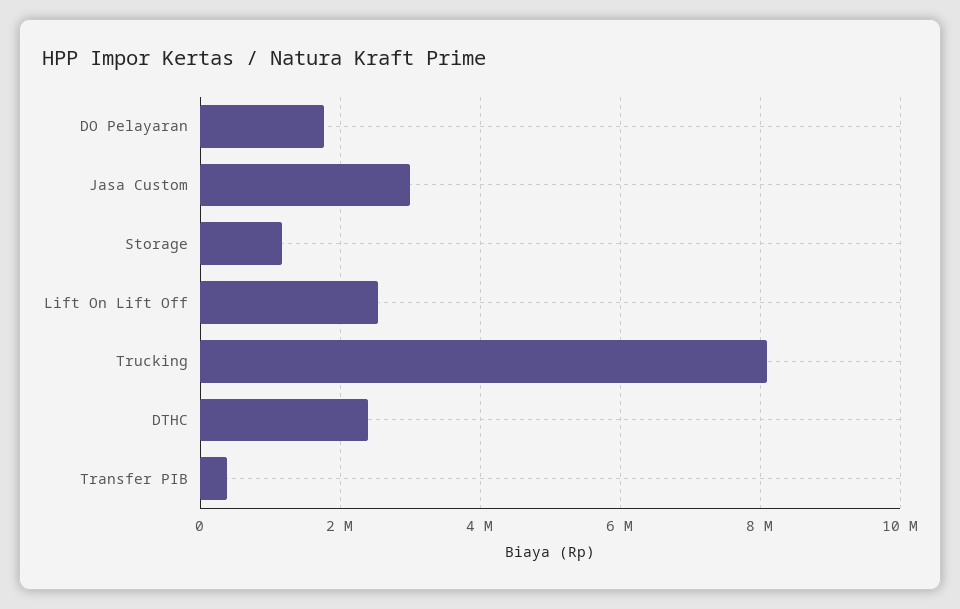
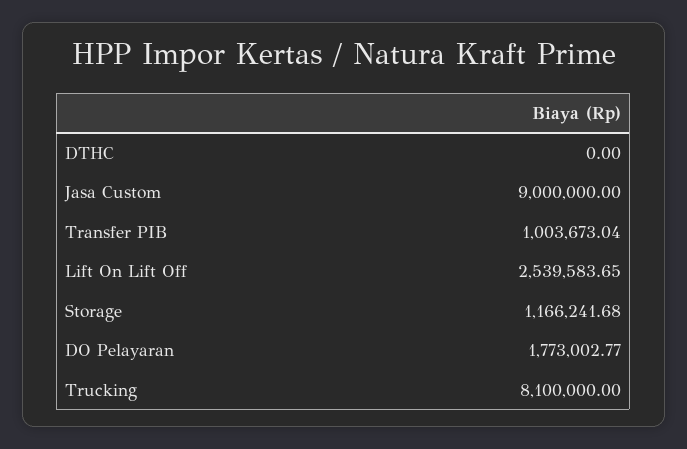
Jasa Custom: 3000000 -> 9000000
DTHC: 2400000 -> 0
Transfer PIB: 400000 -> 1003673.04

